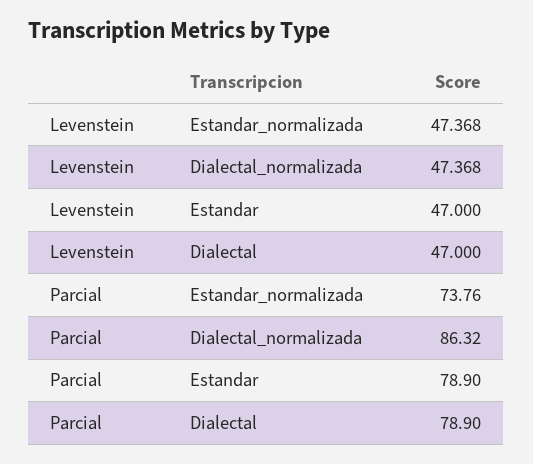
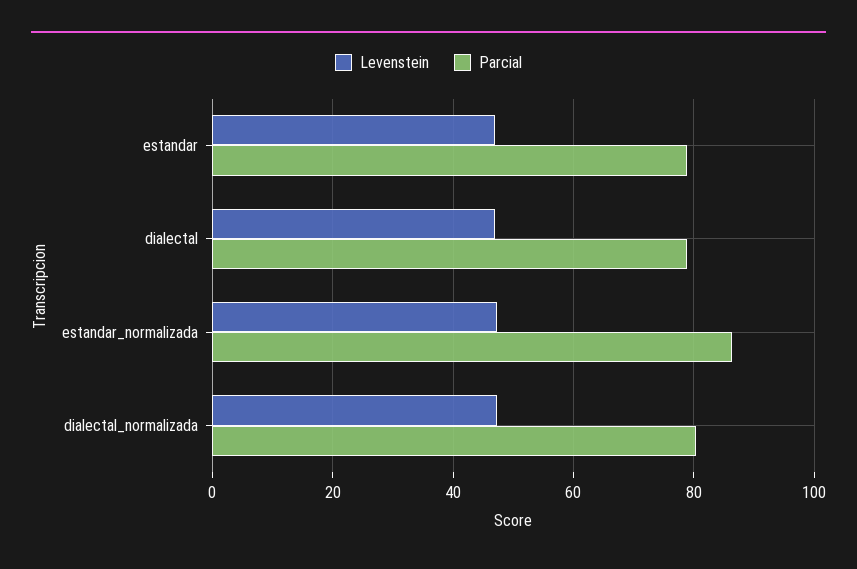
Parcial, Estandar_normalizada: 73.76 -> 86
Parcial, Dialectal_normalizada: 86.32 -> 80

